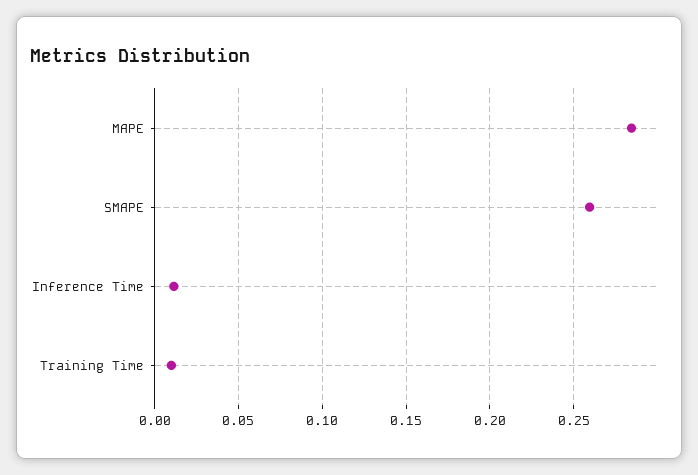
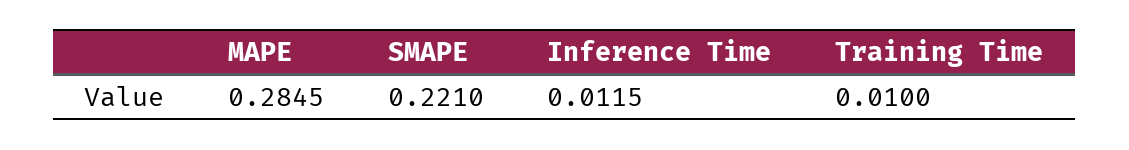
SMAPE: 0.26 -> 0.221

